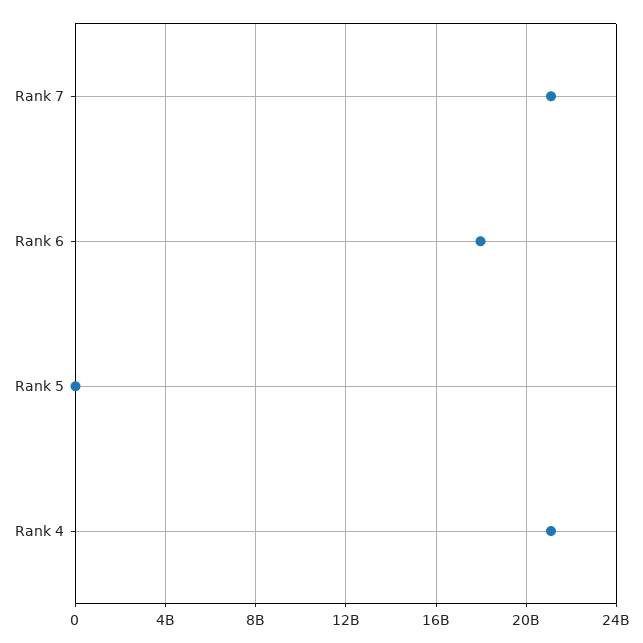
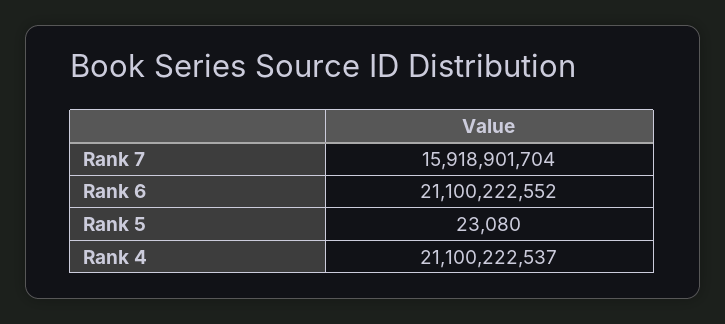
Rank 7: 21000000000 -> 15918901704
Rank 6: 18000000000 -> 21100222552

